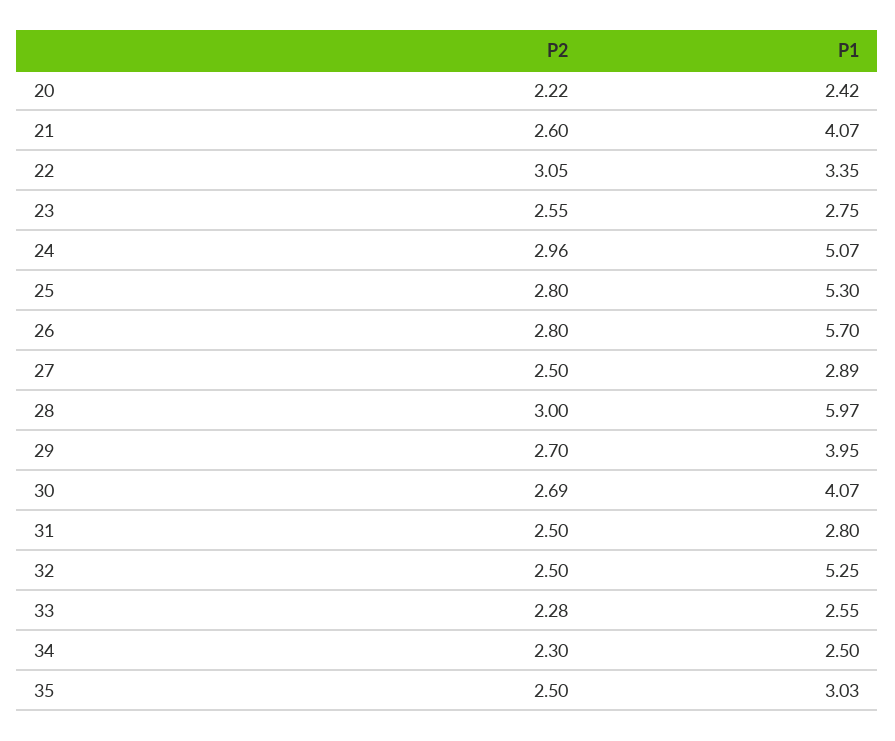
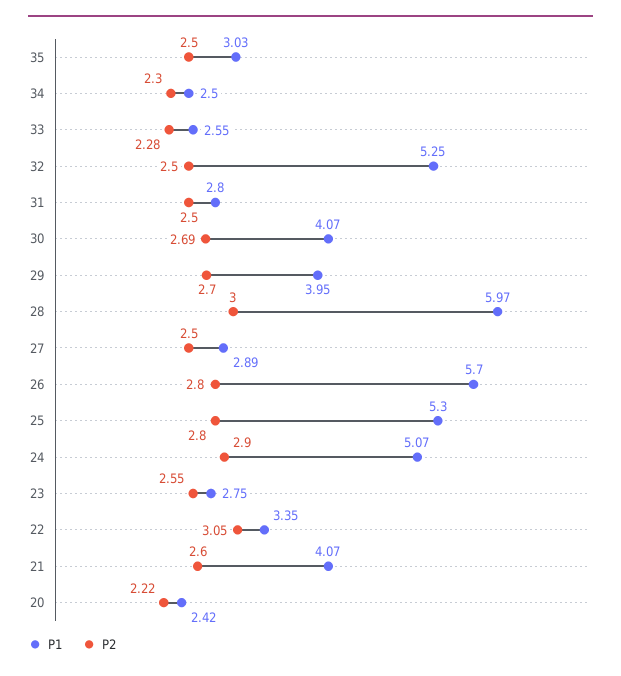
P2, 24: 2.96 -> 2.9

